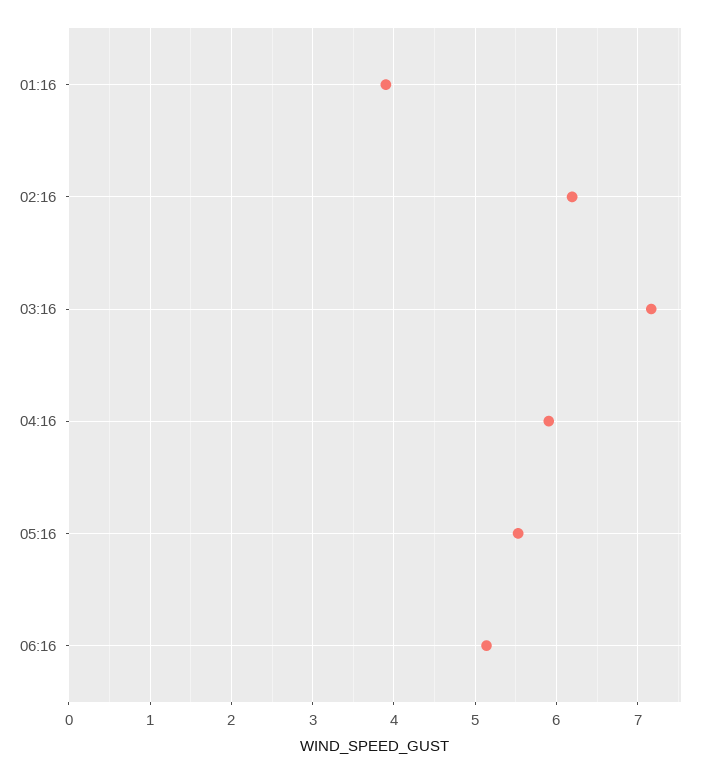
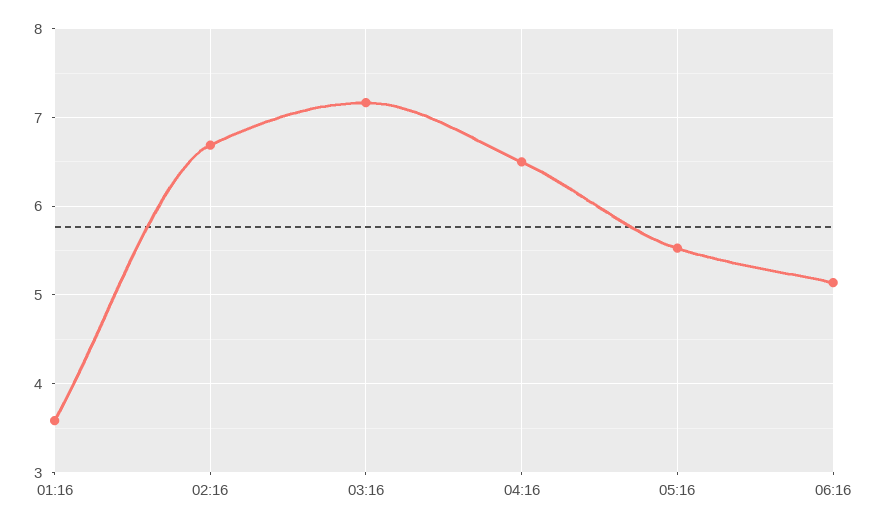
01:16: 3.9 -> 3.6
02:16: 6.2 -> 6.7
04:16: 5.9 -> 6.5

